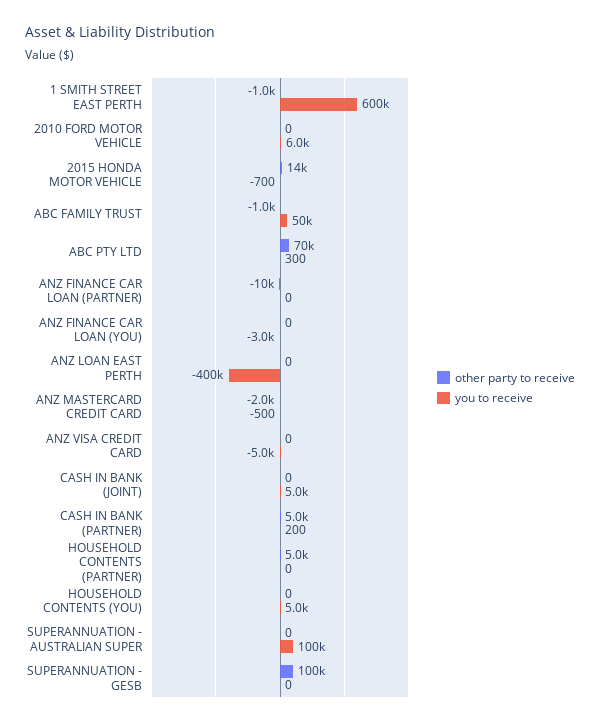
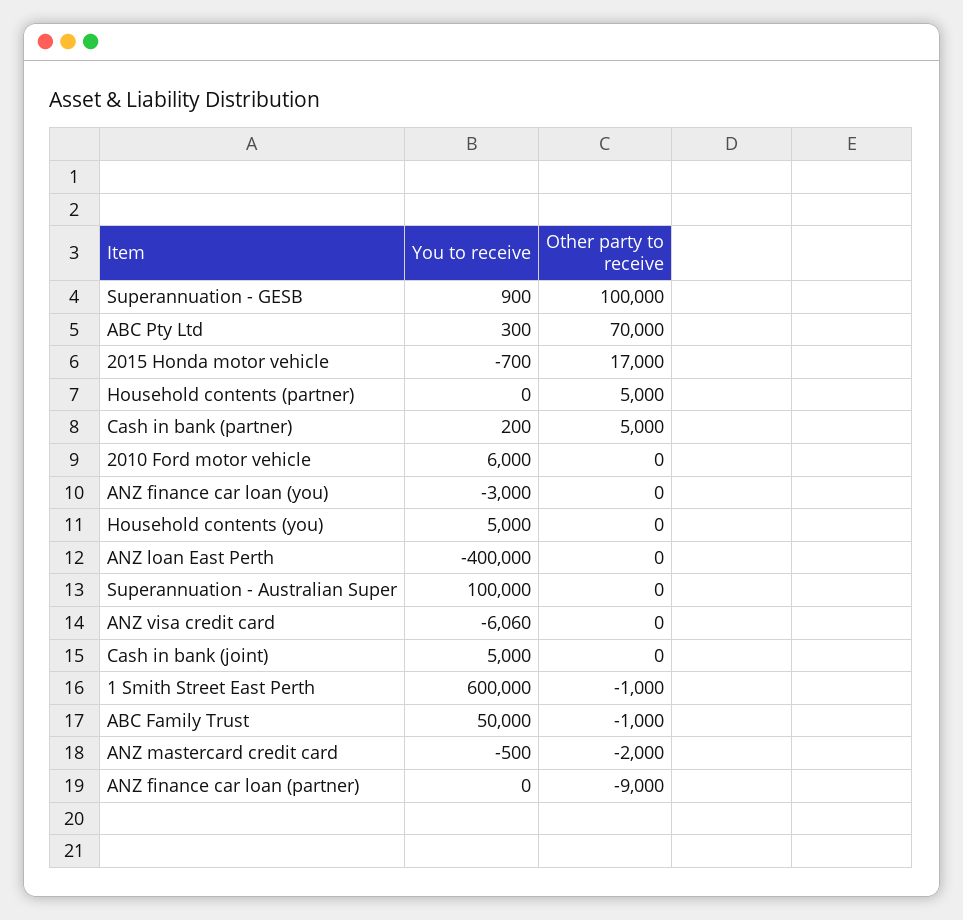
other party to receive, 2015 HONDA MOTOR VEHICLE: 14000 -> 17000
other party to receive, ANZ FINANCE CAR LOAN (PARTNER): -10000 -> -9000
you to receive, ANZ VISA CREDIT CARD: -5000 -> -6060
you to receive, SUPERANNUATION - GESB: 0 -> 900

